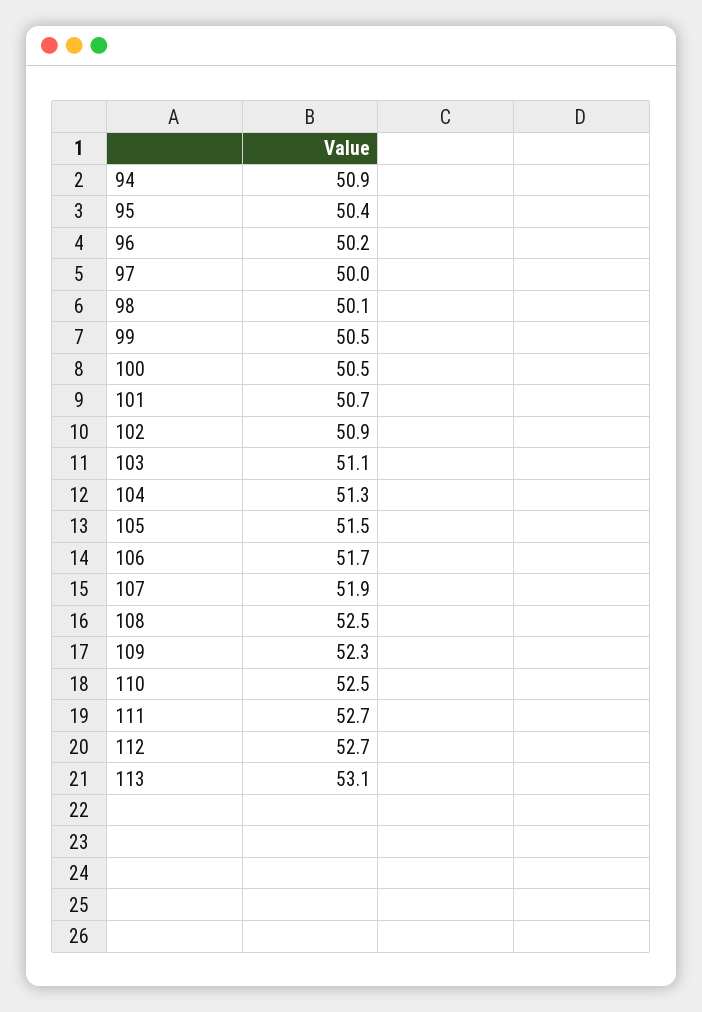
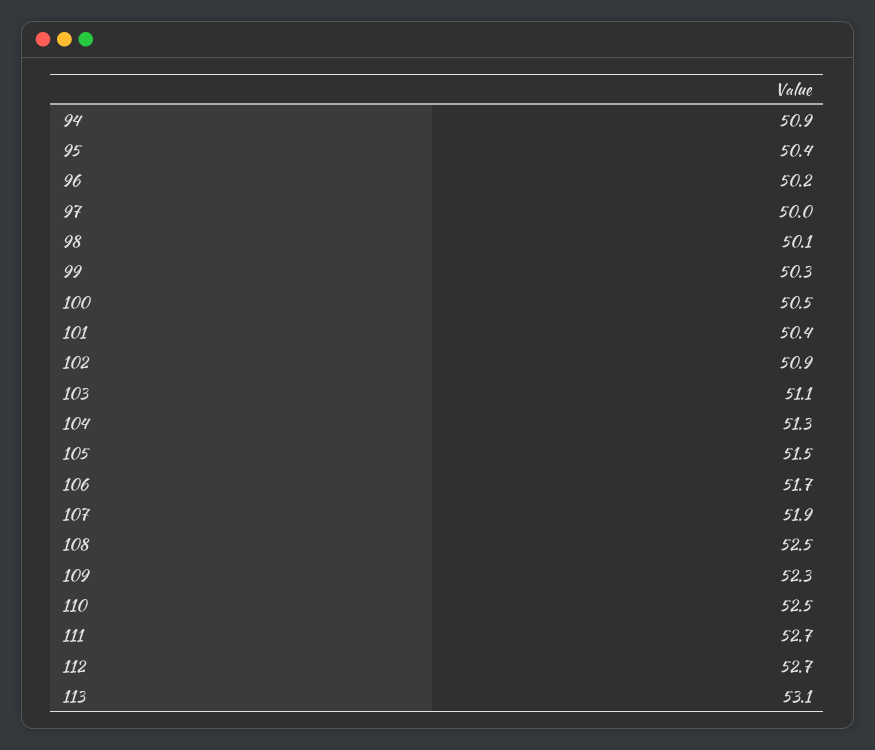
99: 50.5 -> 50.3
101: 50.7 -> 50.4

